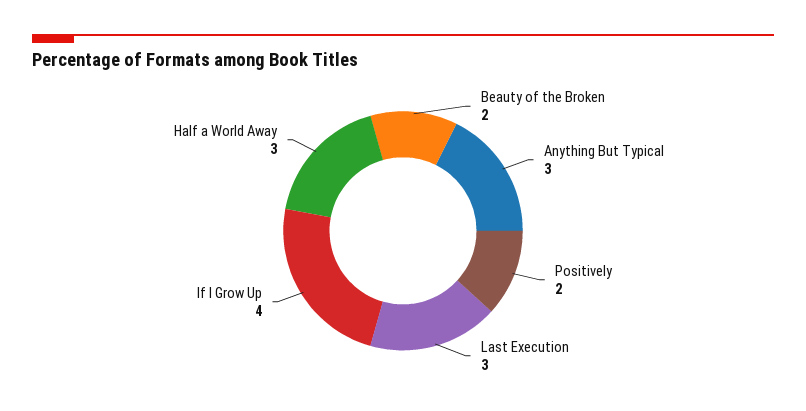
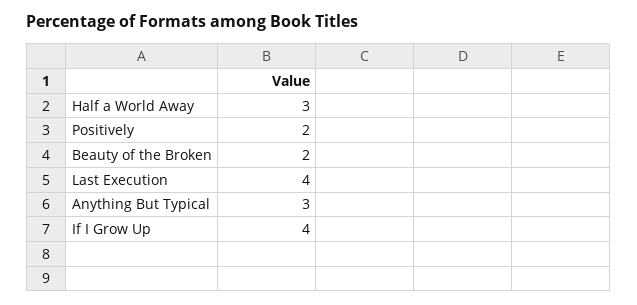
Last Execution: 3 -> 4

